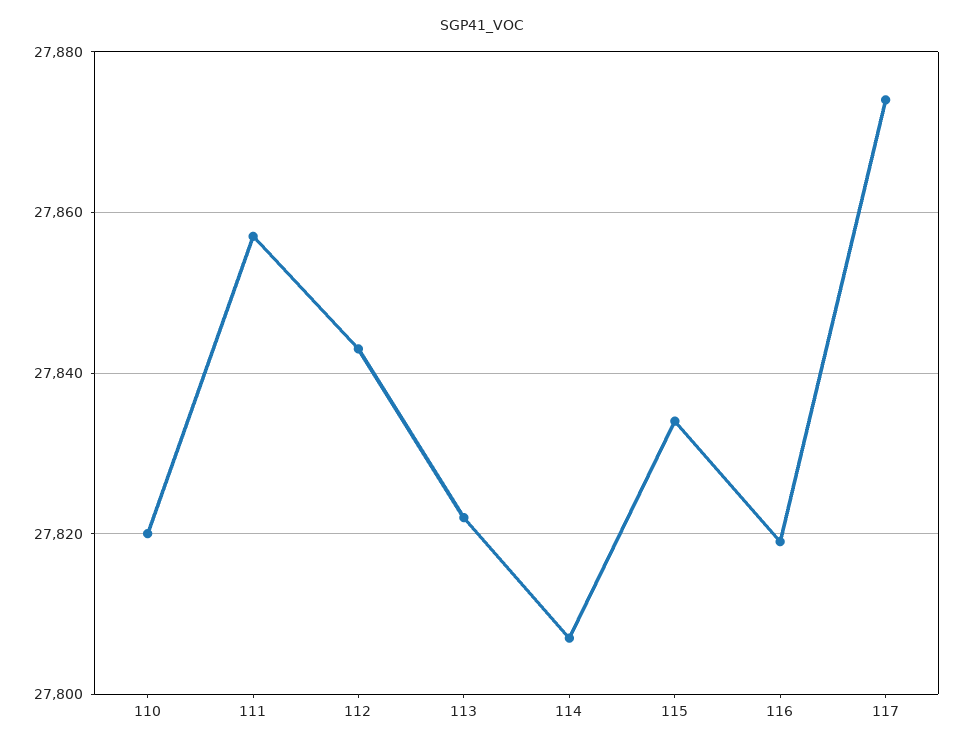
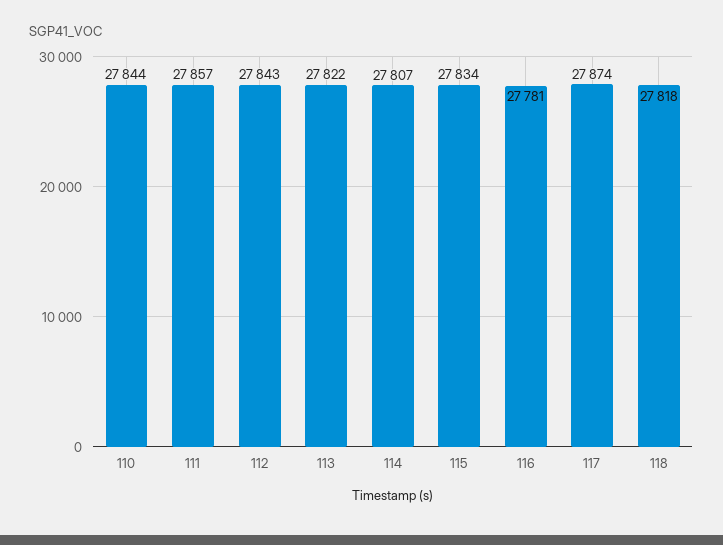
110: 27820 -> 27844
116: 27820 -> 27781
118: none -> 27818

